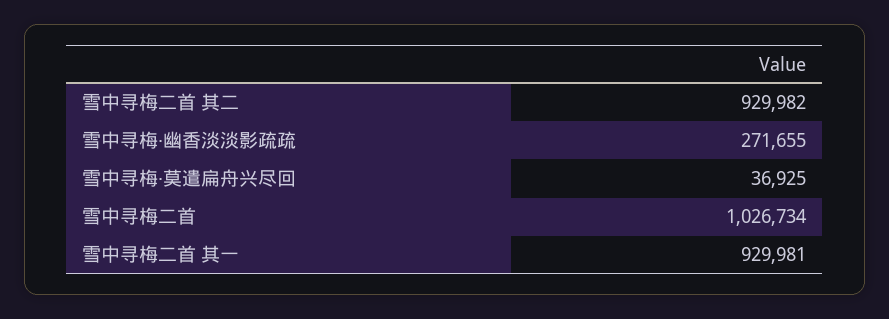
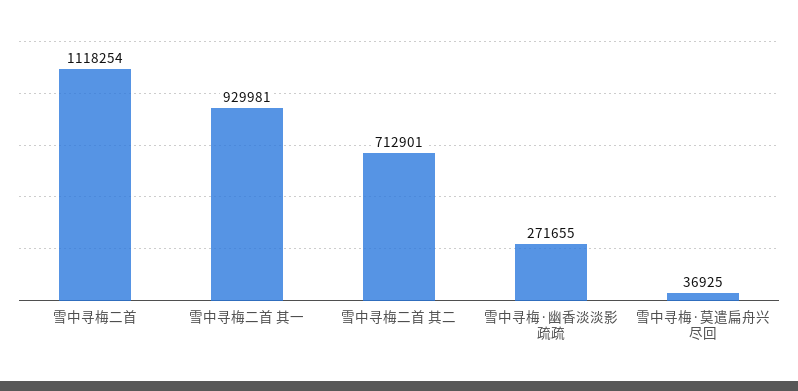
雪中寻梅二首 其二: 929982 -> 712901
雪中寻梅二首: 1026734 -> 1118254

